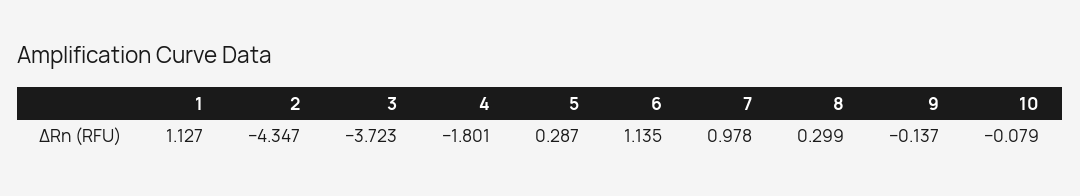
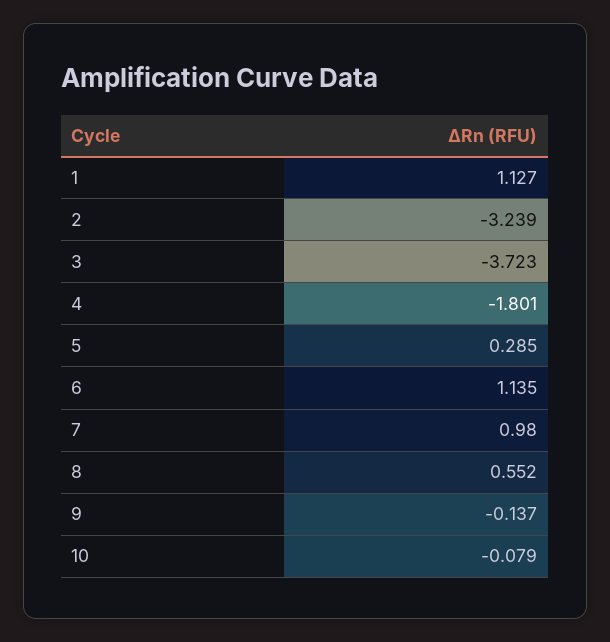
2: -4.347 -> -3.239
5: 0.287 -> 0.285
7: 0.978 -> 0.98
8: 0.299 -> 0.552

